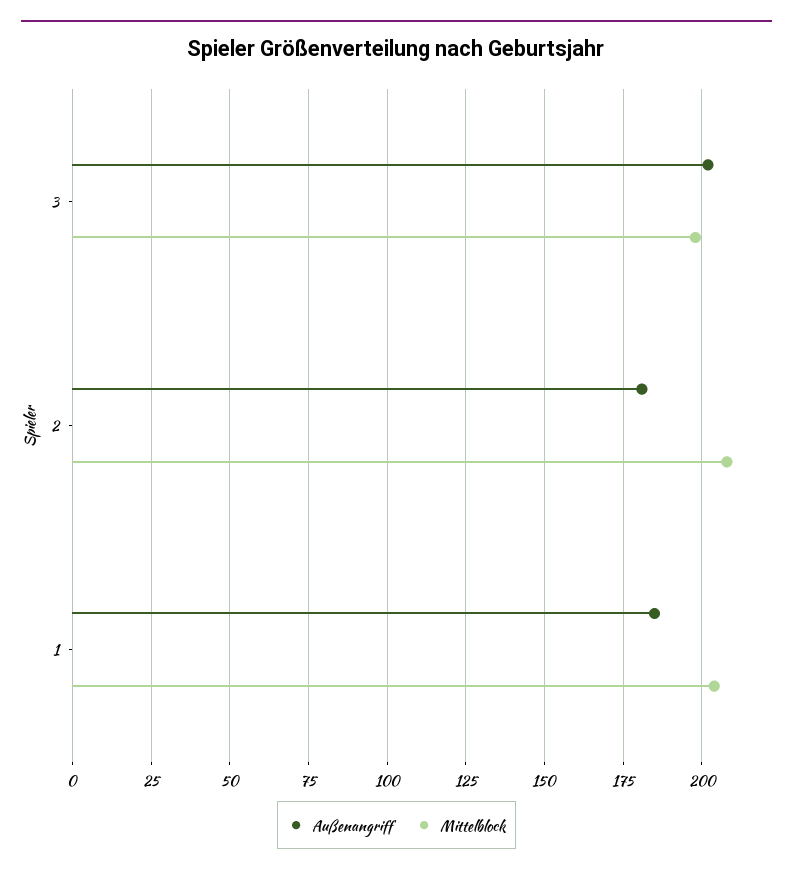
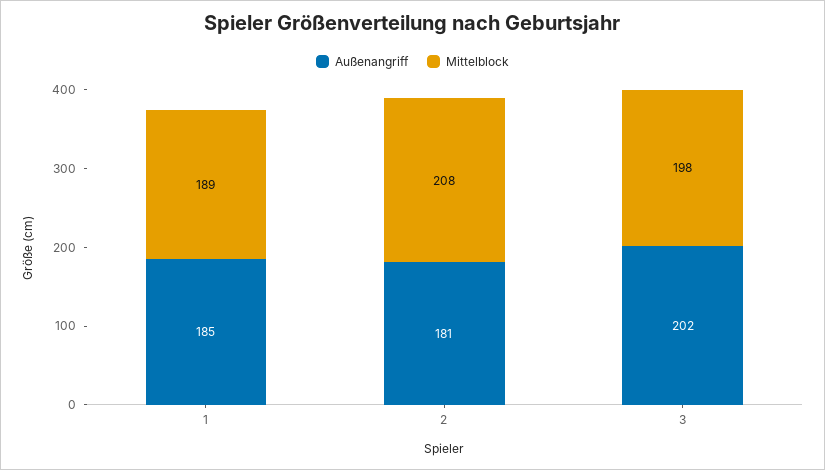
Mittelblock, 1: 205 -> 189

